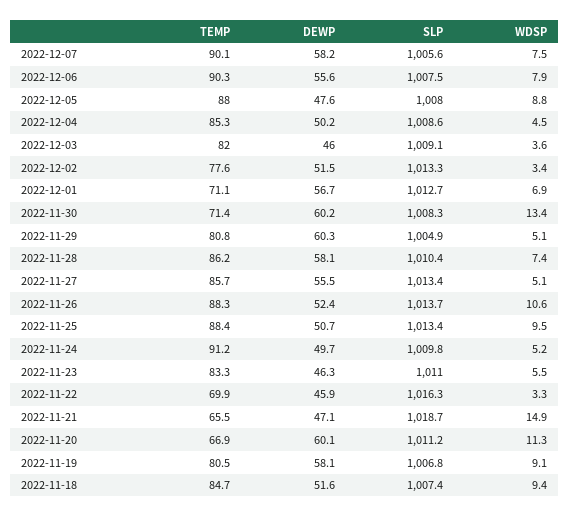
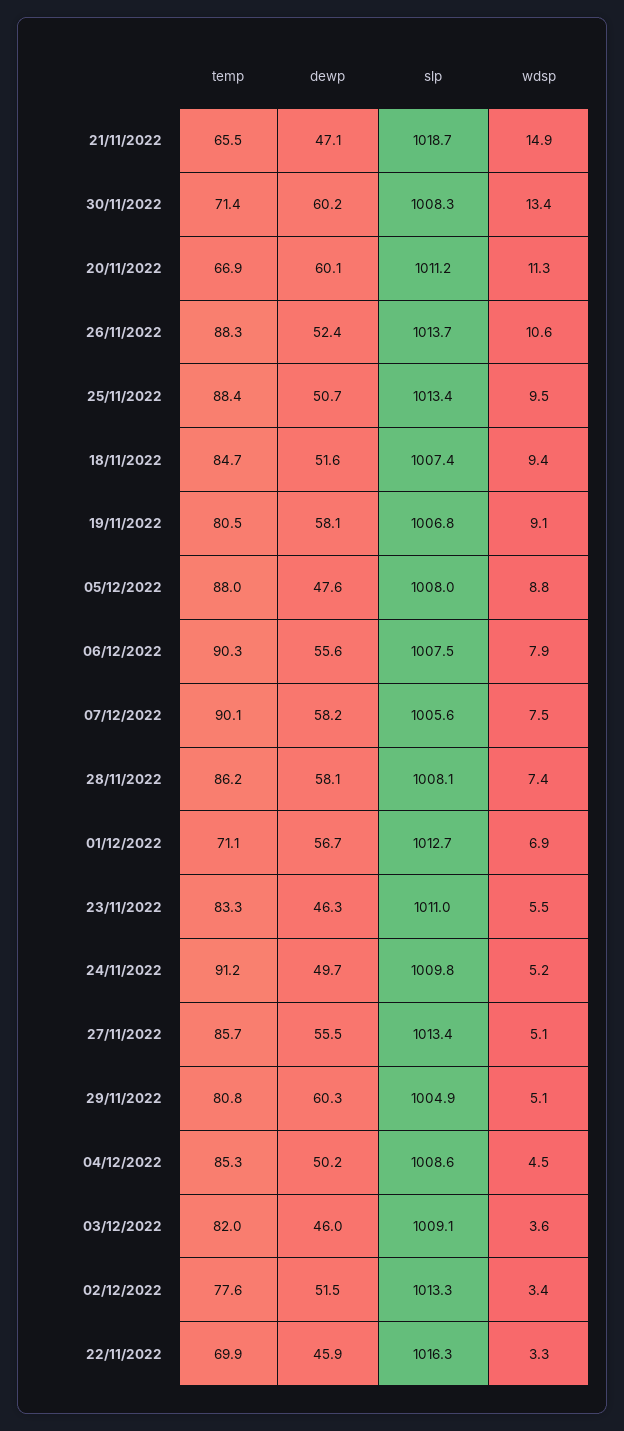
SLP, 2022-11-28: 1010.4 -> 1008.1

